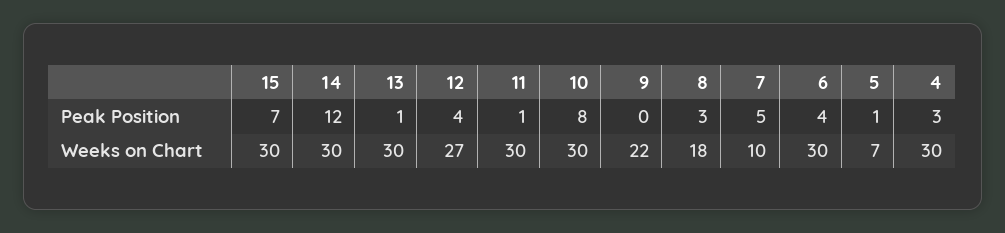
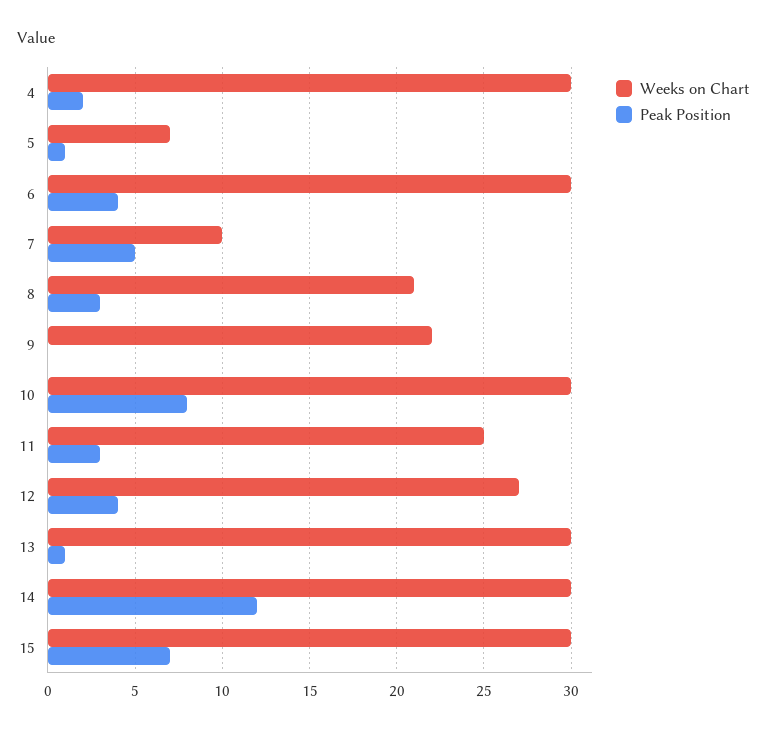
Peak Position, 11: 1 -> 3
Peak Position, 4: 3 -> 2
Weeks on Chart, 11: 30 -> 25
Weeks on Chart, 8: 18 -> 21

